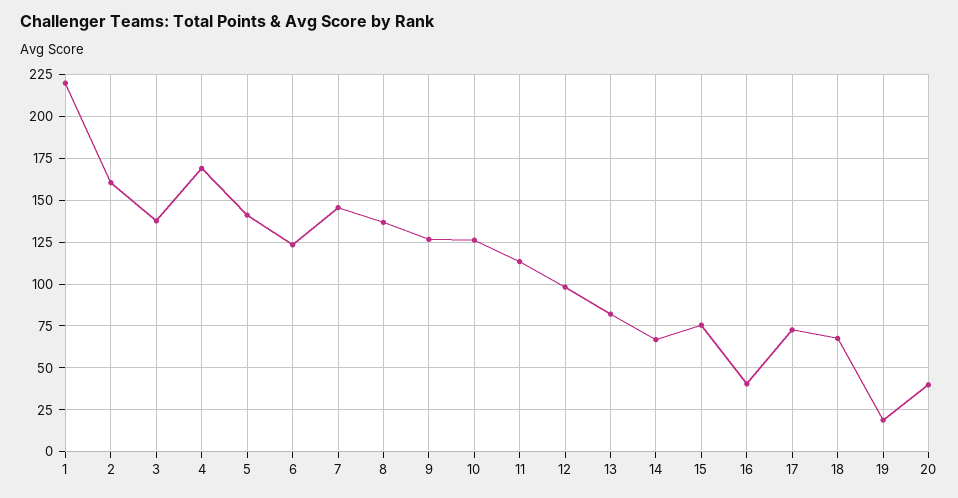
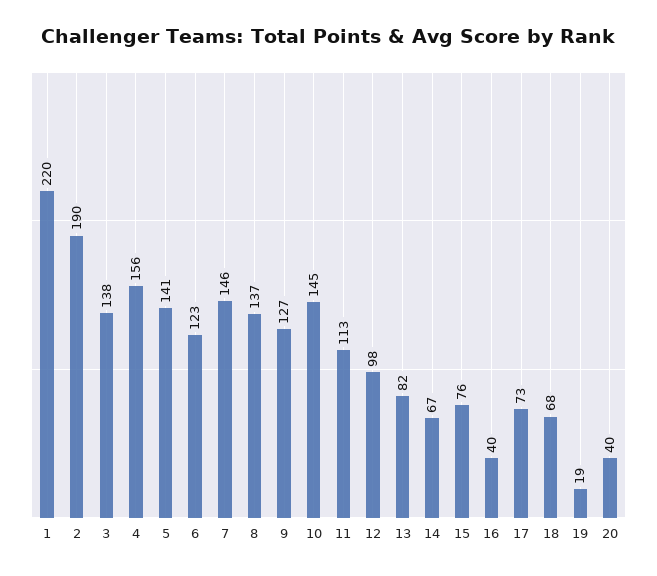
2: 160 -> 190
4: 170 -> 156
10: 125 -> 145

